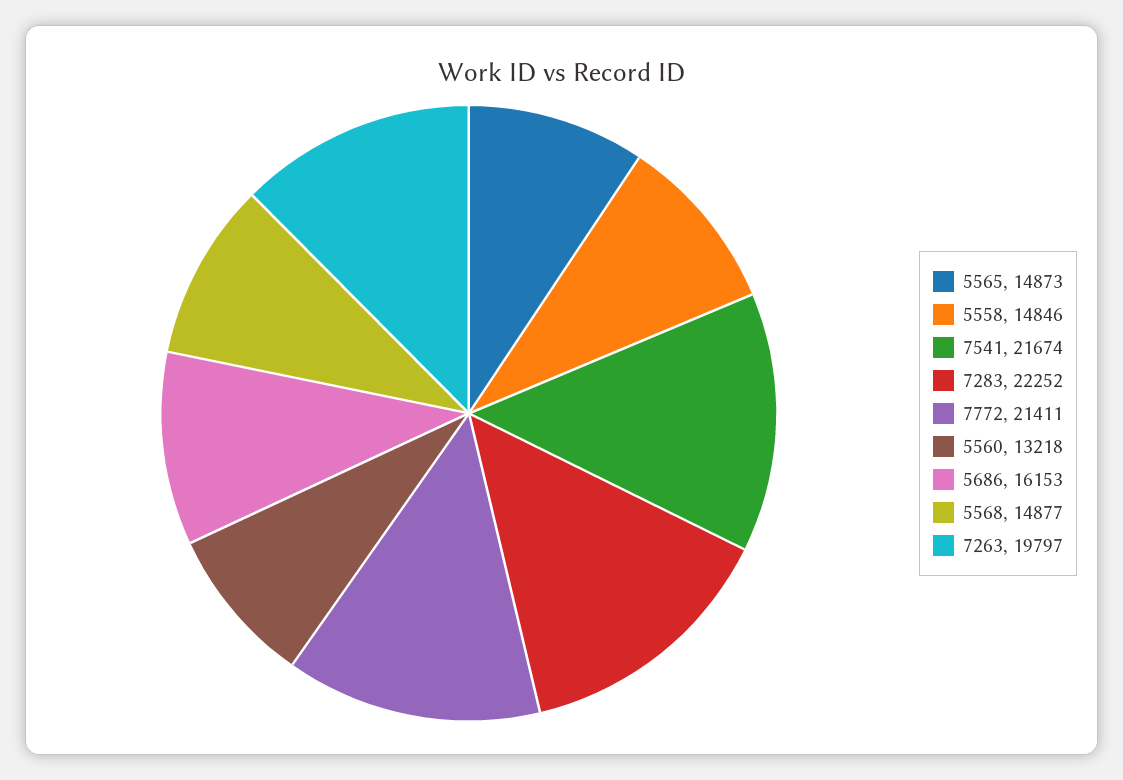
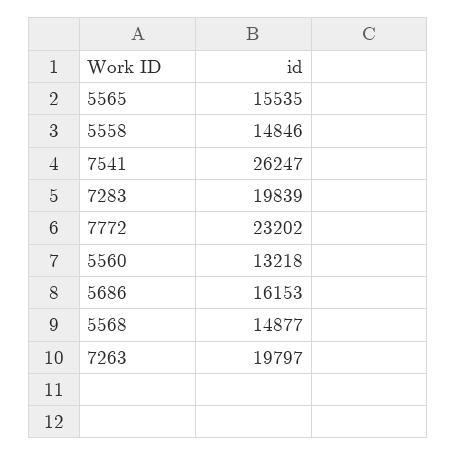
5565: 14873 -> 15535
7541: 21674 -> 26247
7283: 22252 -> 19839
7772: 21411 -> 23202

